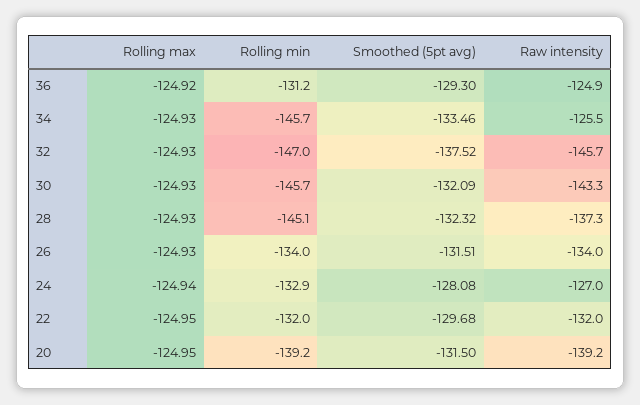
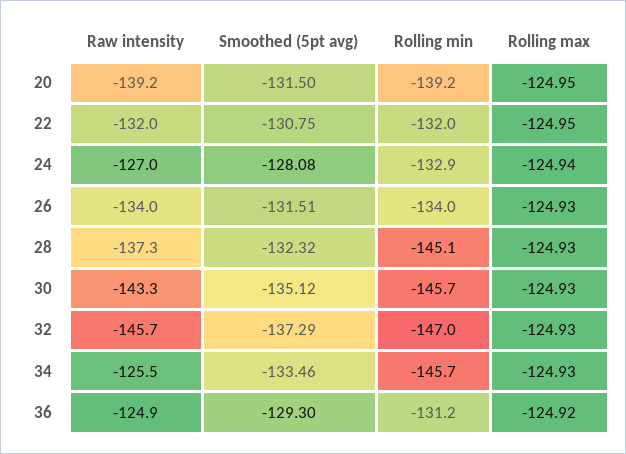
Smoothed (5pt avg), 32: -137.52 -> -137.29
Smoothed (5pt avg), 30: -132.09 -> -135.12
Smoothed (5pt avg), 22: -129.68 -> -130.75

